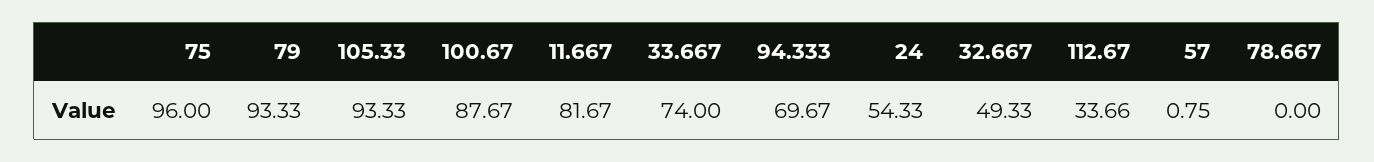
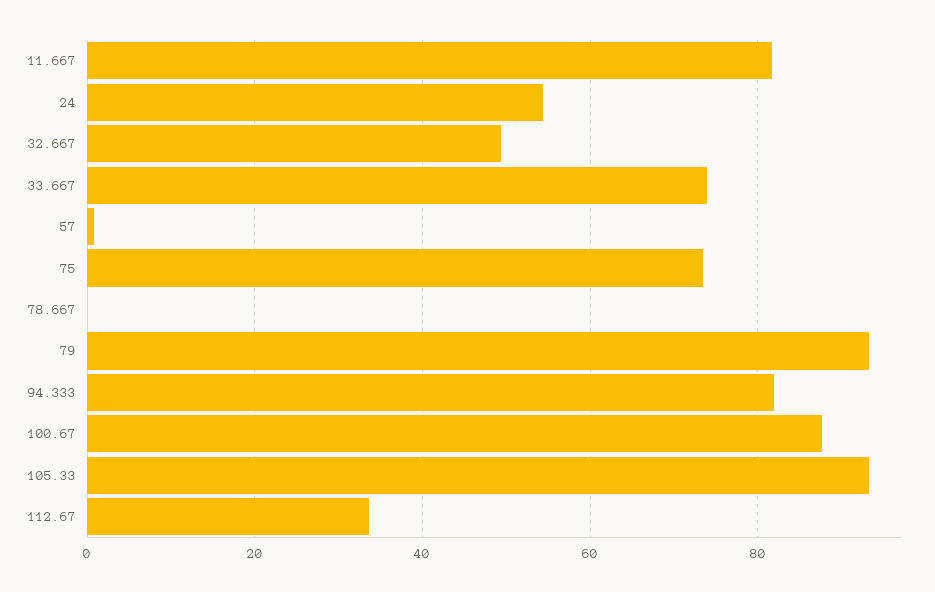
75: 96 -> 74
94.333: 69.67 -> 82

